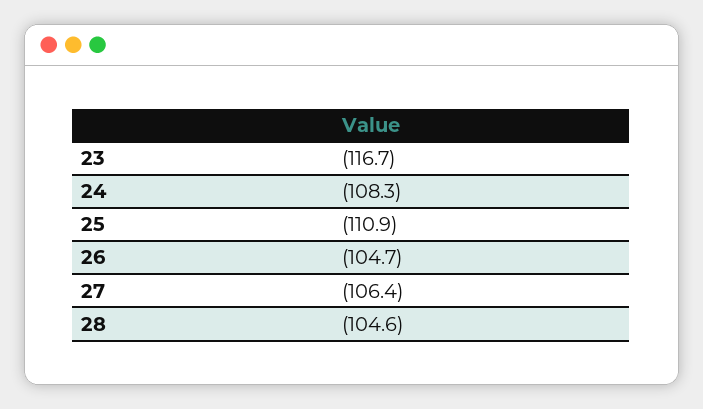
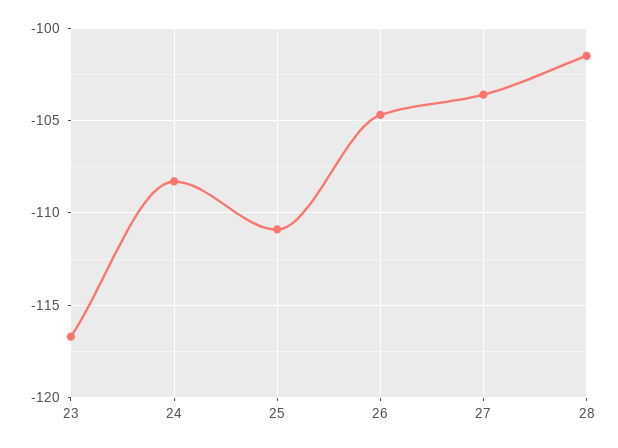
27: -106.4 -> -103.5
28: -104.6 -> -101.5

